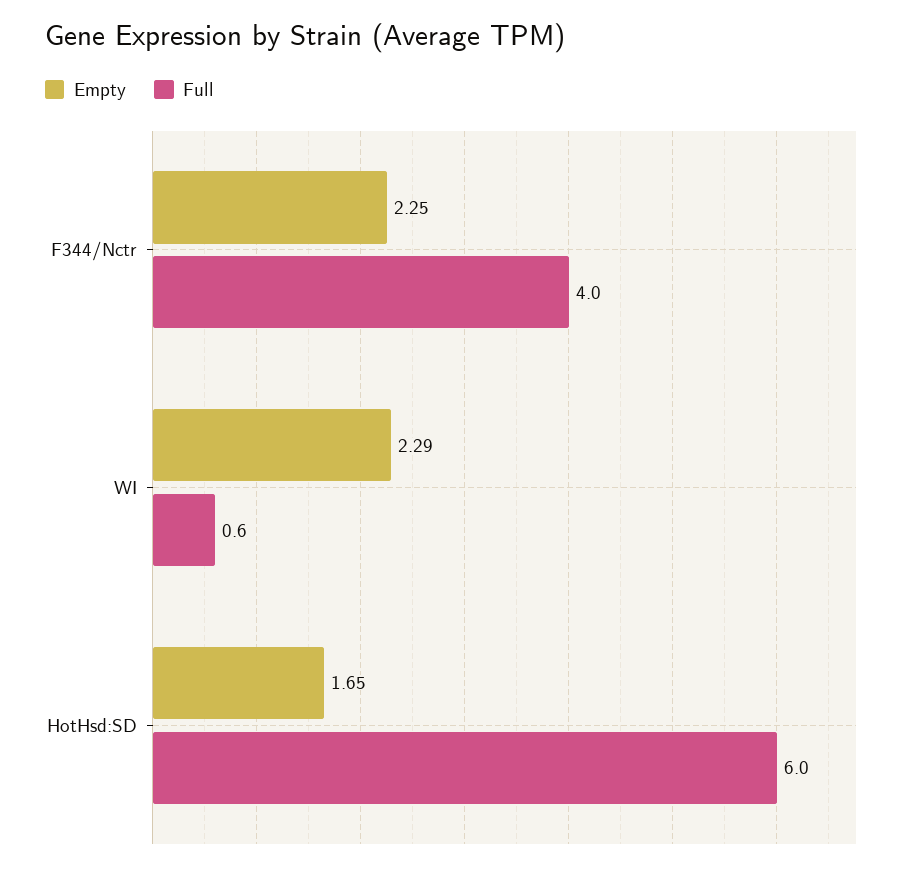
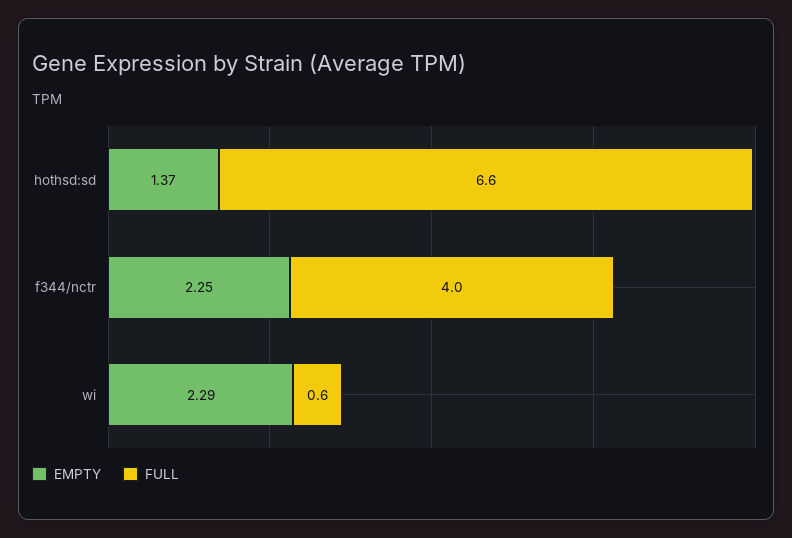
Empty, HotHsd:SD: 1.65 -> 1.37
Full, HotHsd:SD: 6 -> 6.6

